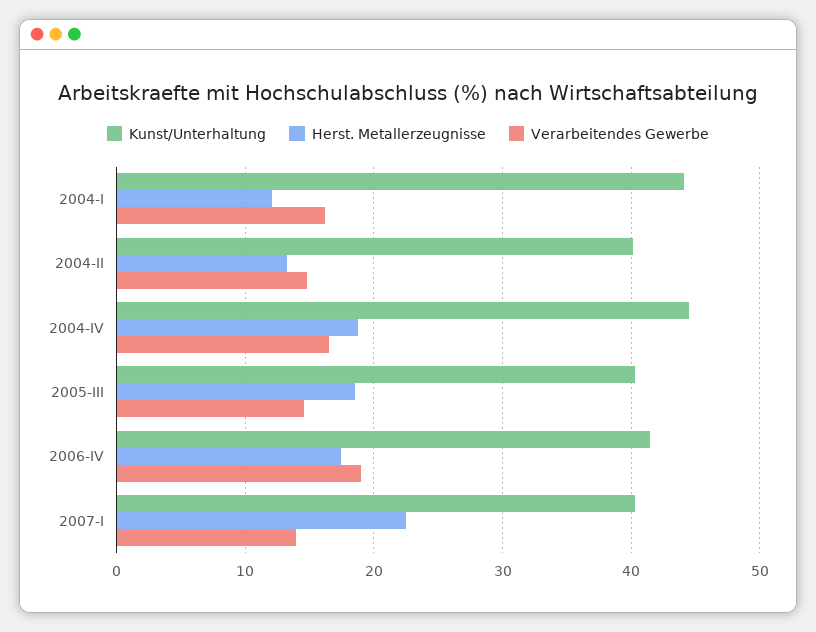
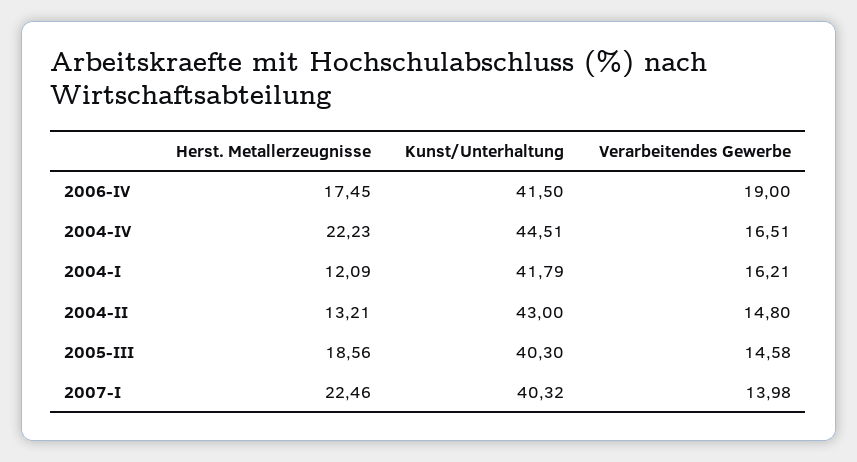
Kunst/Unterhaltung, 2004-I: 44 -> 41.79
Kunst/Unterhaltung, 2004-II: 40 -> 43
Herst. Metallerzeugnisse, 2004-IV: 19 -> 22.23

